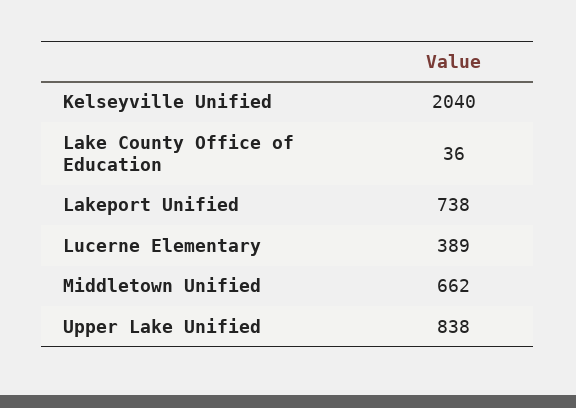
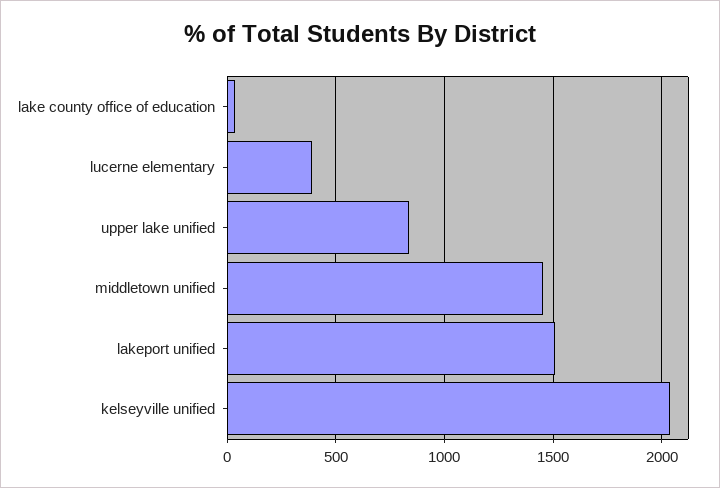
Lakeport Unified: 738 -> 1500
Middletown Unified: 662 -> 1450

